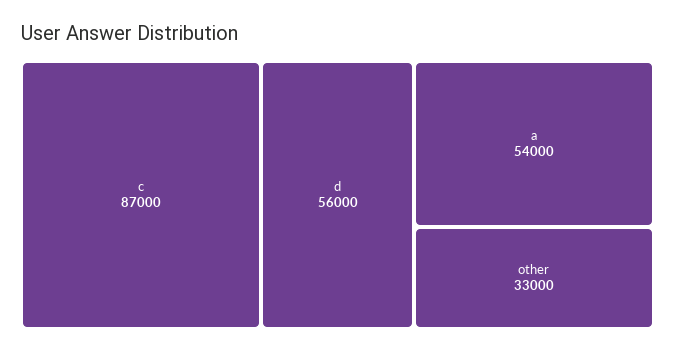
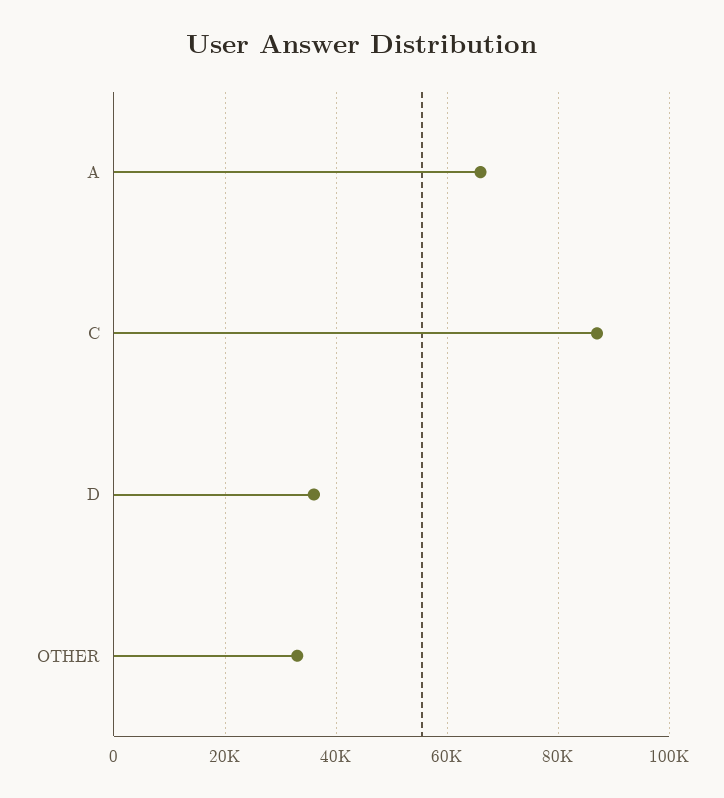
d: 56000 -> 36000
a: 54000 -> 66000

